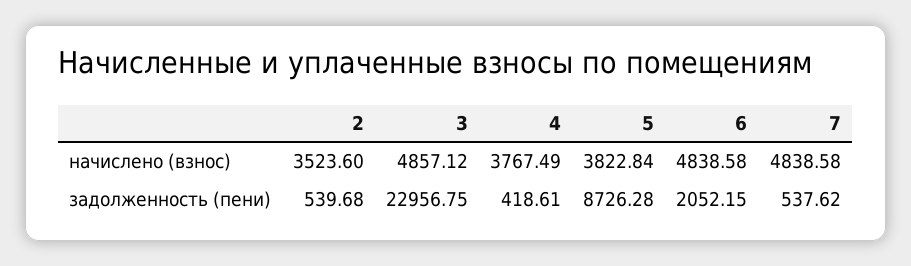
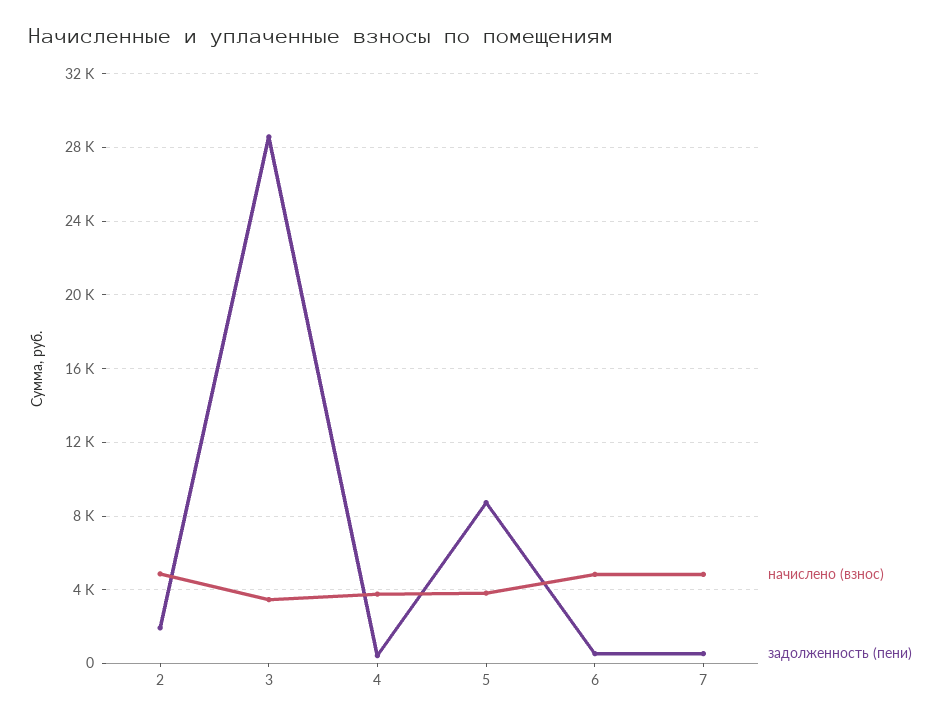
начислено (взнос), 2: 3523.6 -> 5000
начислено (взнос), 3: 4857.12 -> 3500
задолженность (пени), 2: 539.68 -> 2000
задолженность (пени), 3: 22956.75 -> 28500
задолженность (пени), 6: 2052.15 -> 500

